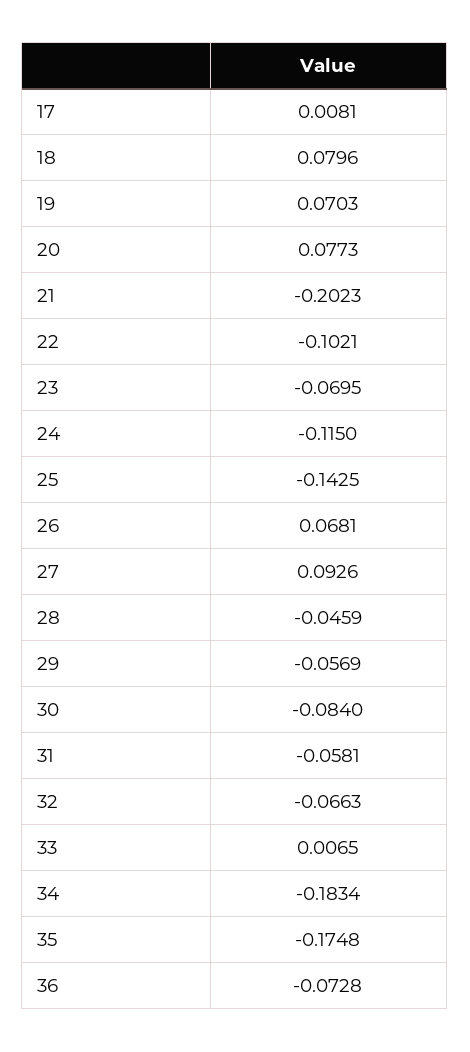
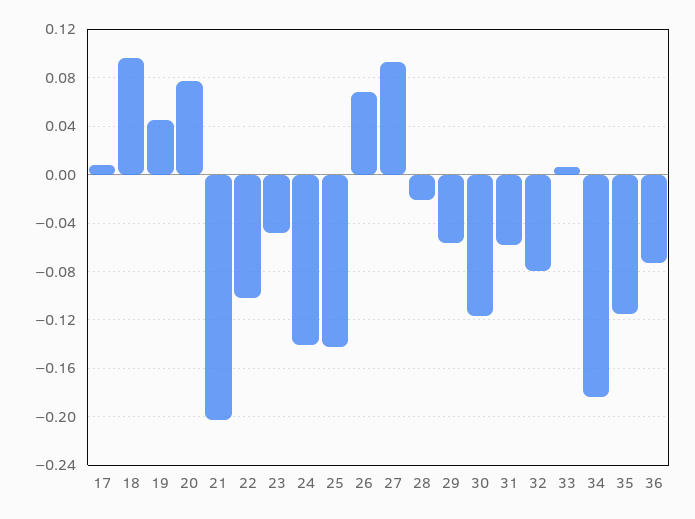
18: 0.0796 -> 0.095
19: 0.0703 -> 0.045
23: -0.0695 -> -0.05
24: -0.115 -> -0.14
28: -0.0459 -> -0.02
30: -0.084 -> -0.115
32: -0.0663 -> -0.08
35: -0.1748 -> -0.115

